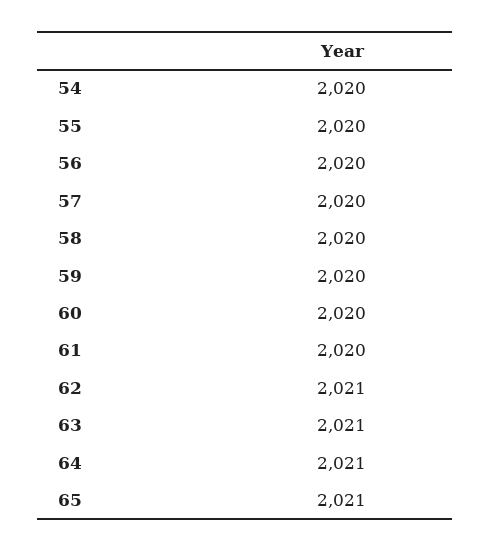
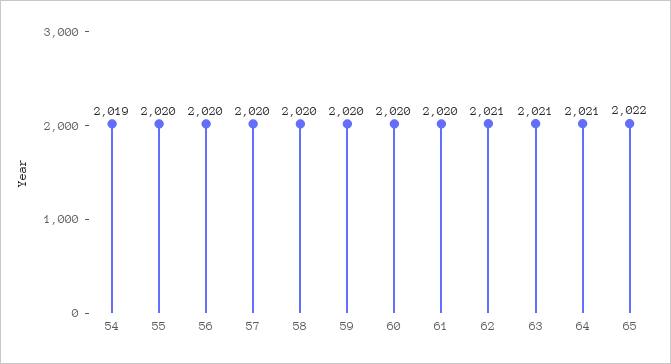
54: 2020 -> 2019
65: 2021 -> 2022

